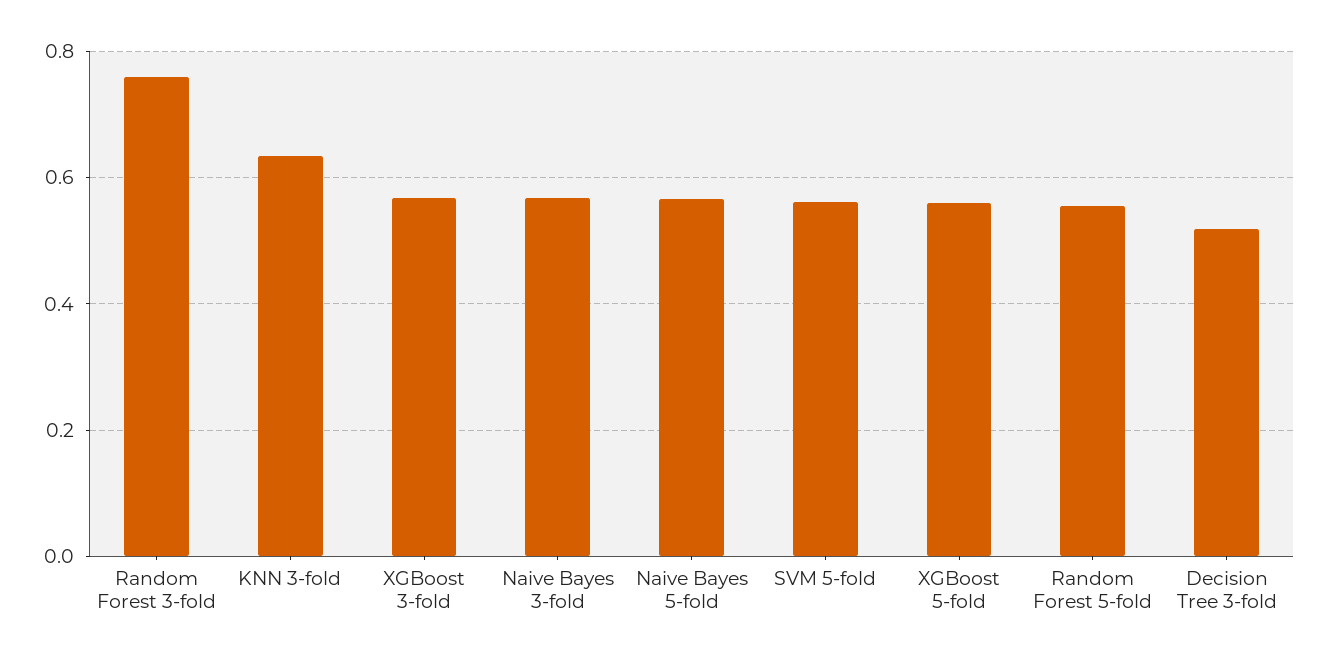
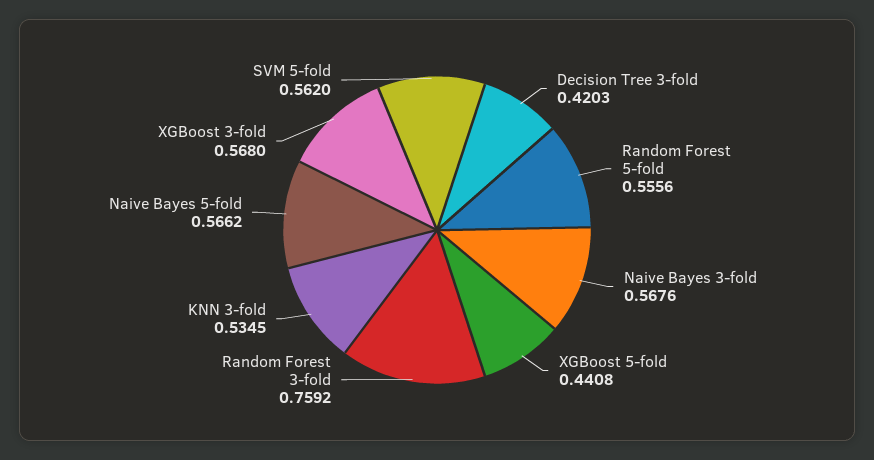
KNN 3-fold: 0.64 -> 0.5345
XGBoost 5-fold: 0.56 -> 0.4408
Decision Tree 3-fold: 0.52 -> 0.4203

